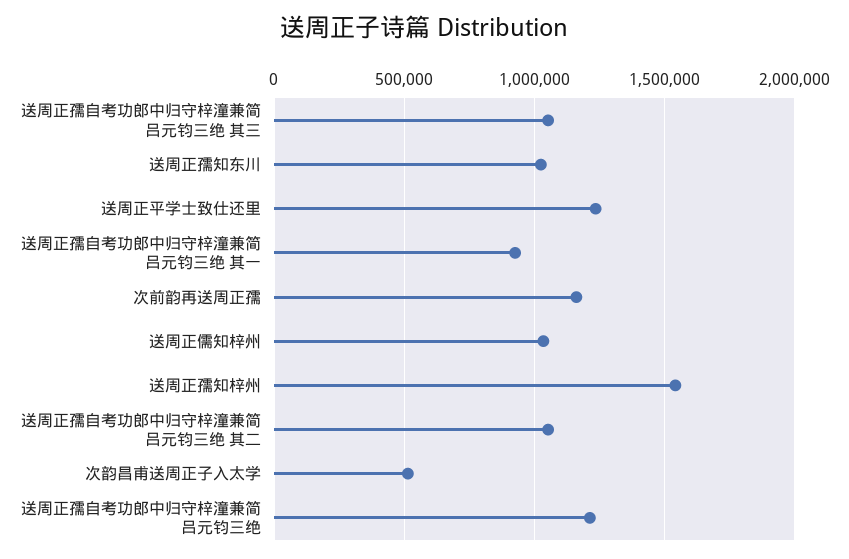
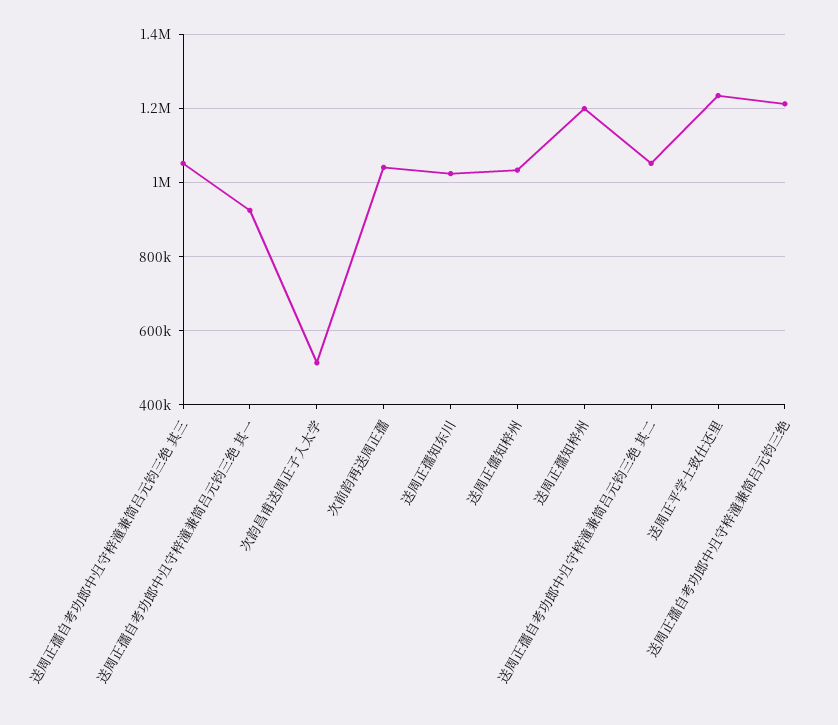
次前韵再送周正孺: 1150000 -> 1040000
送周正孺知梓州: 1550000 -> 1200000

